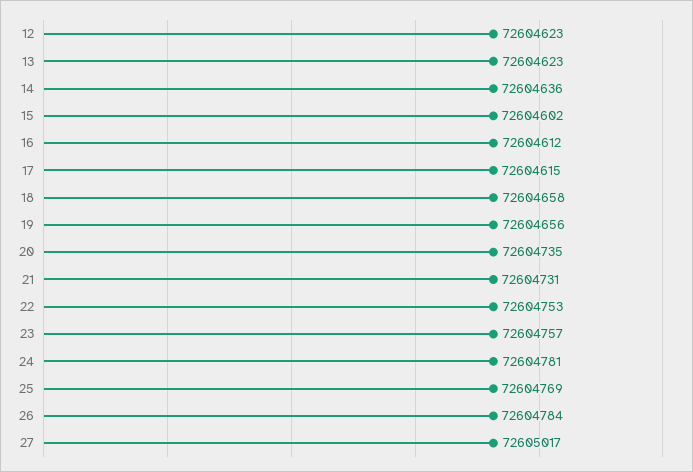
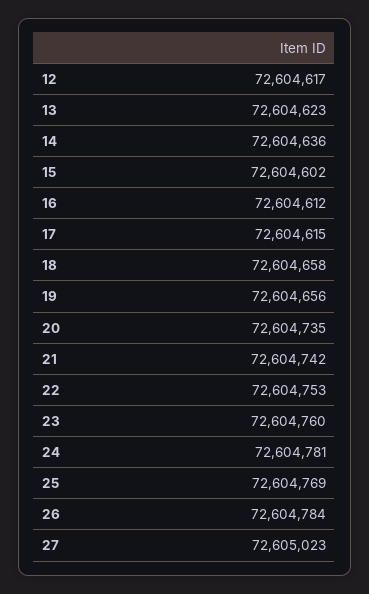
12: 72604623 -> 72604617
21: 72604731 -> 72604742
23: 72604757 -> 72604760
27: 72605017 -> 72605023

